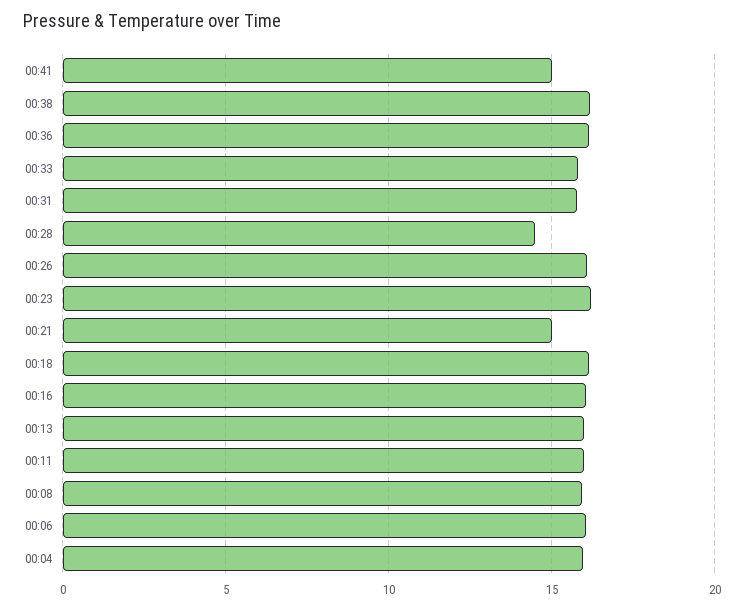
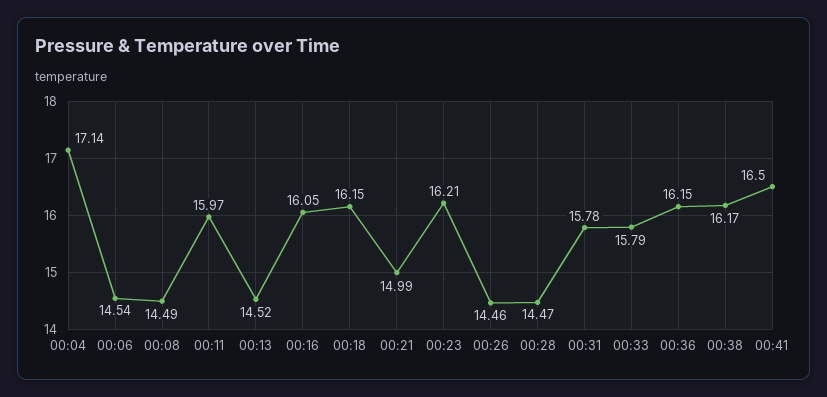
00:41: 15 -> 16.5
00:26: 16 -> 14.46
00:13: 16 -> 14.52
00:08: 16 -> 14.49
00:06: 16 -> 14.54
00:04: 16 -> 17.14

